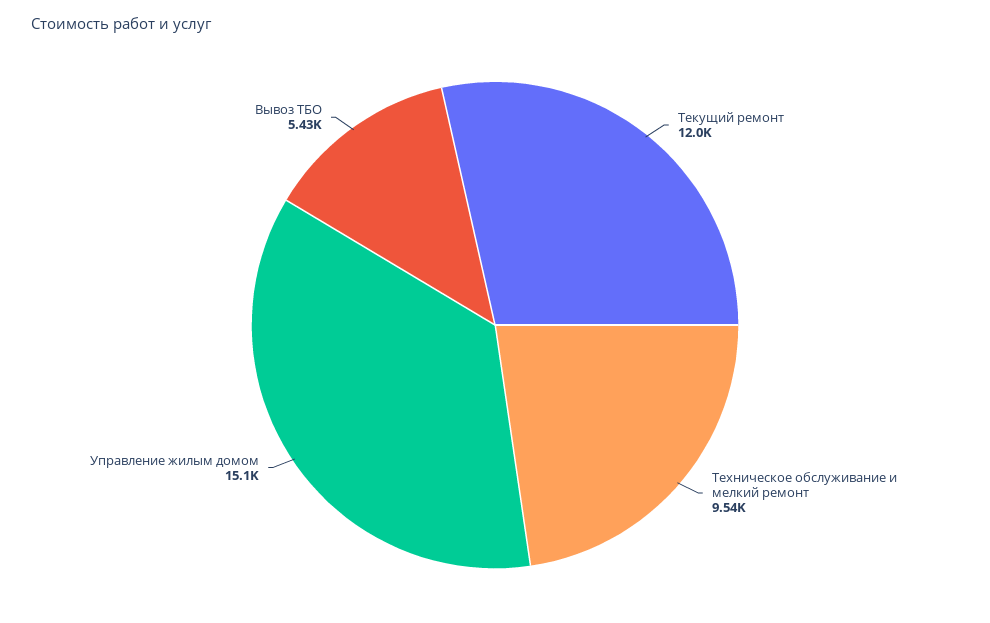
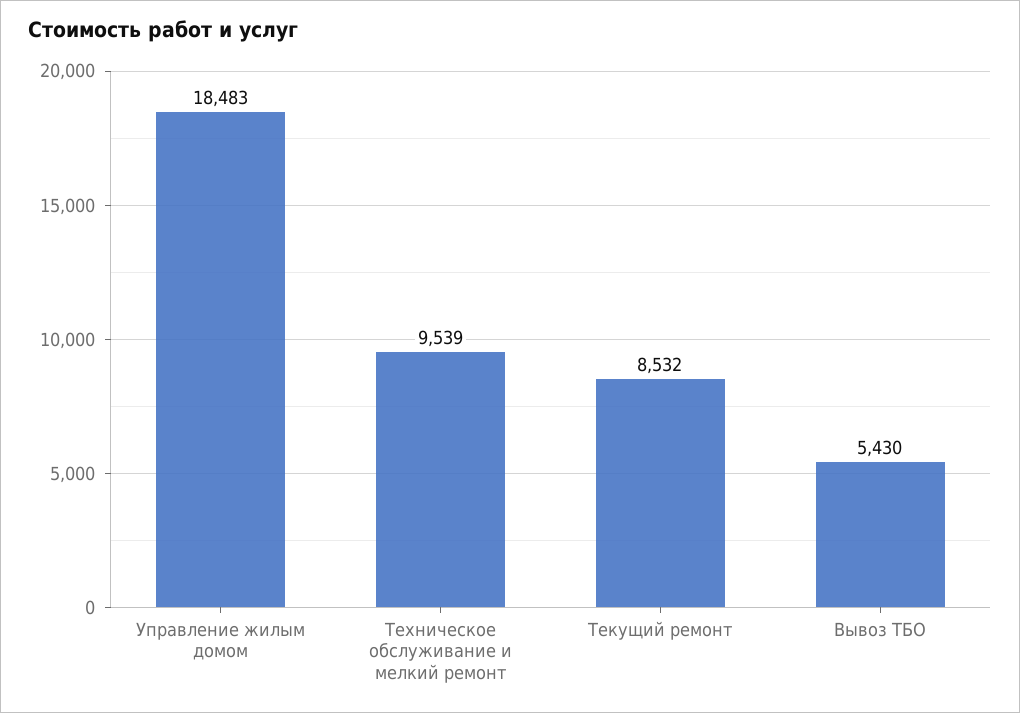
Текущий ремонт: 12000 -> 8532
Управление жилым домом: 15100 -> 18483

